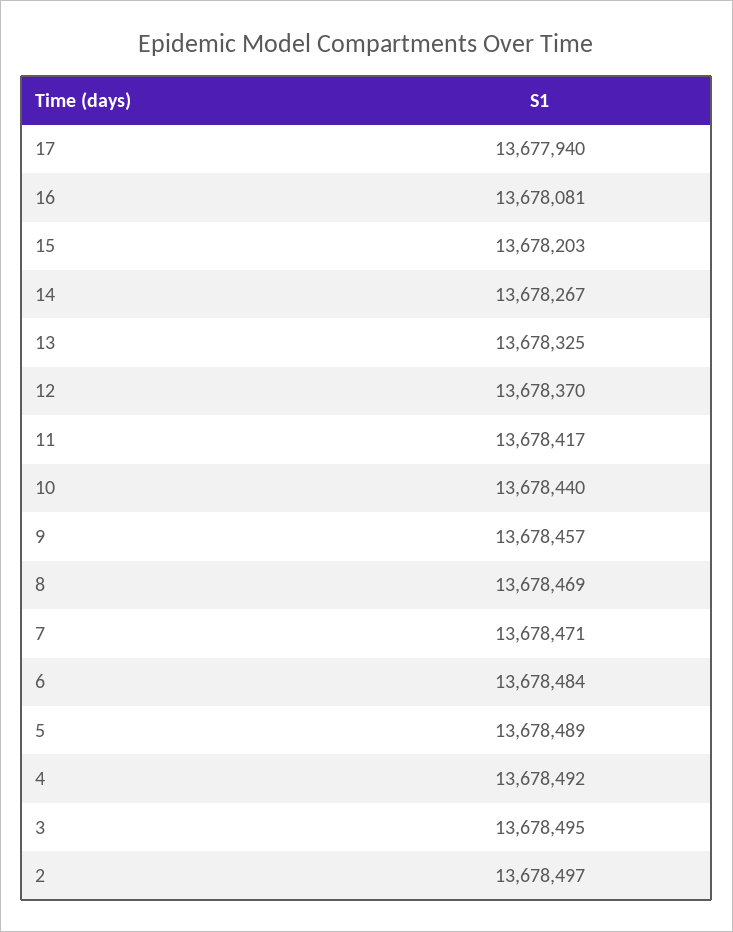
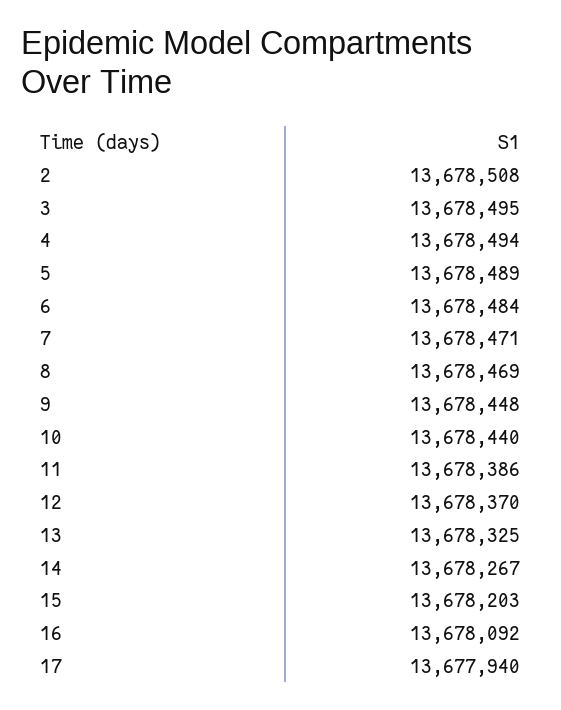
16: 13678081 -> 13678092
11: 13678417 -> 13678386
9: 13678457 -> 13678448
4: 13678492 -> 13678494
2: 13678497 -> 13678508

